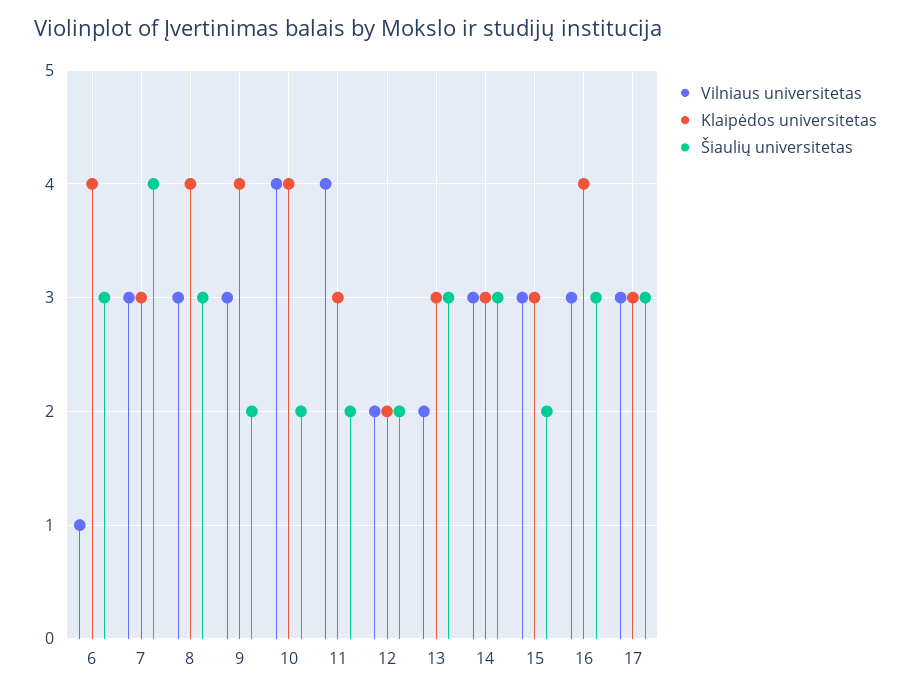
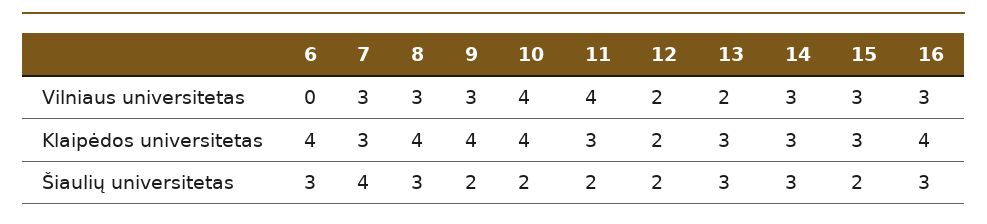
Vilniaus universitetas, 6: 1 -> 0
Vilniaus universitetas, 17: 3 -> none
Klaipėdos universitetas, 17: 3 -> none
Šiaulių universitetas, 17: 3 -> none

